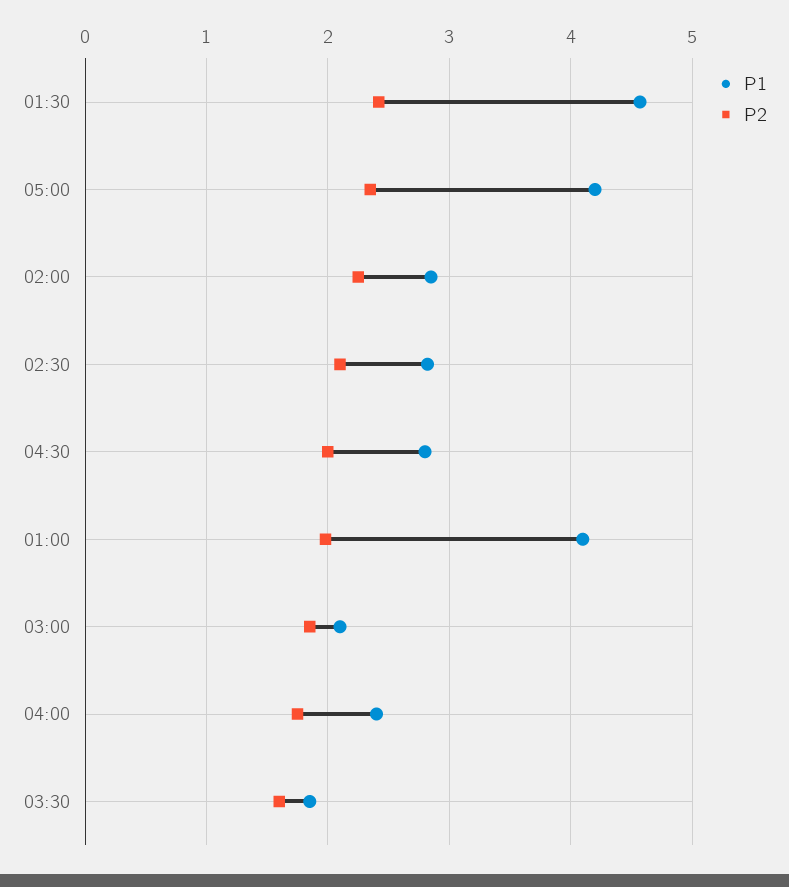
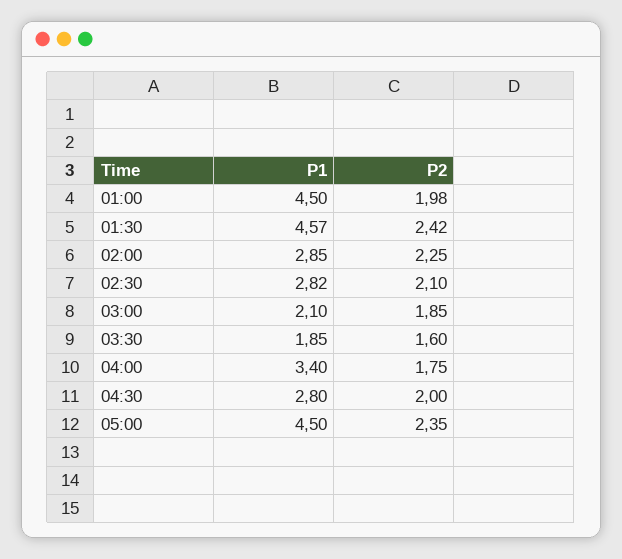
P1, 05:00: 4.2 -> 4.5
P1, 01:00: 4.1 -> 4.5
P1, 04:00: 2.4 -> 3.4

